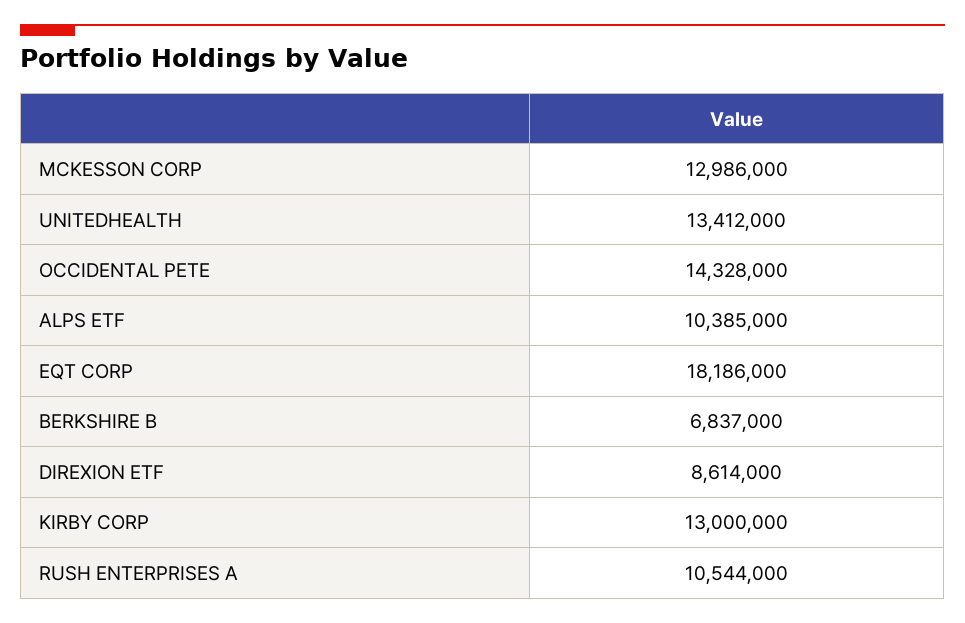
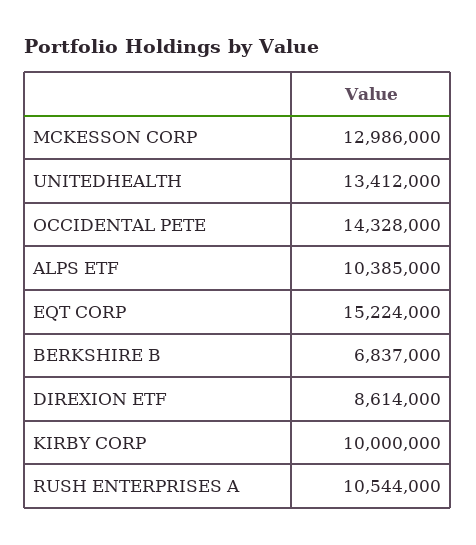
EQT CORP: 18186000 -> 15224000
KIRBY CORP: 13000000 -> 10000000

